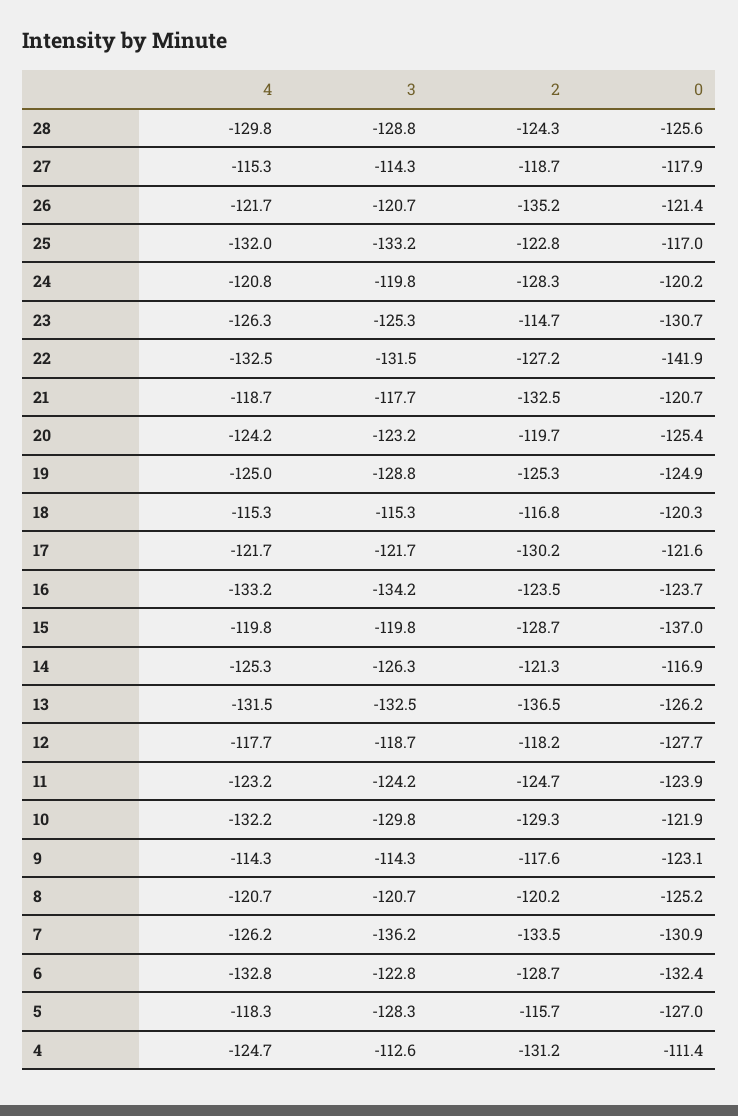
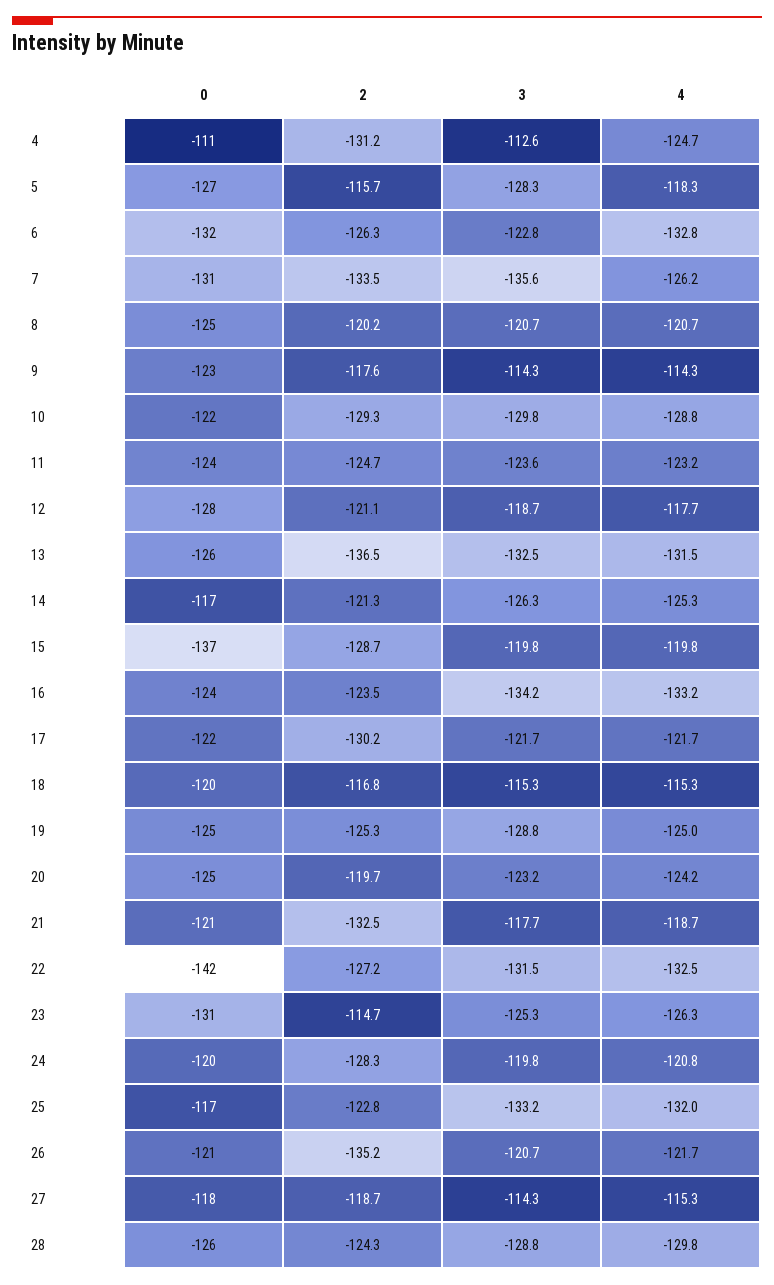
2, 12: -118.2 -> -121.1
3, 11: -124.2 -> -123.6
4, 10: -132.2 -> -128.8
3, 7: -136.2 -> -135.6
2, 6: -128.7 -> -126.3

